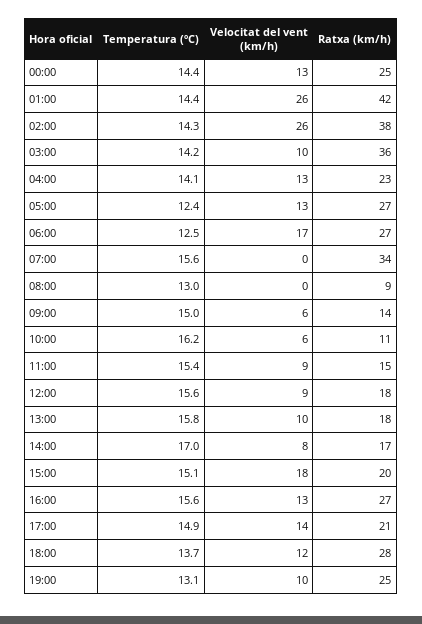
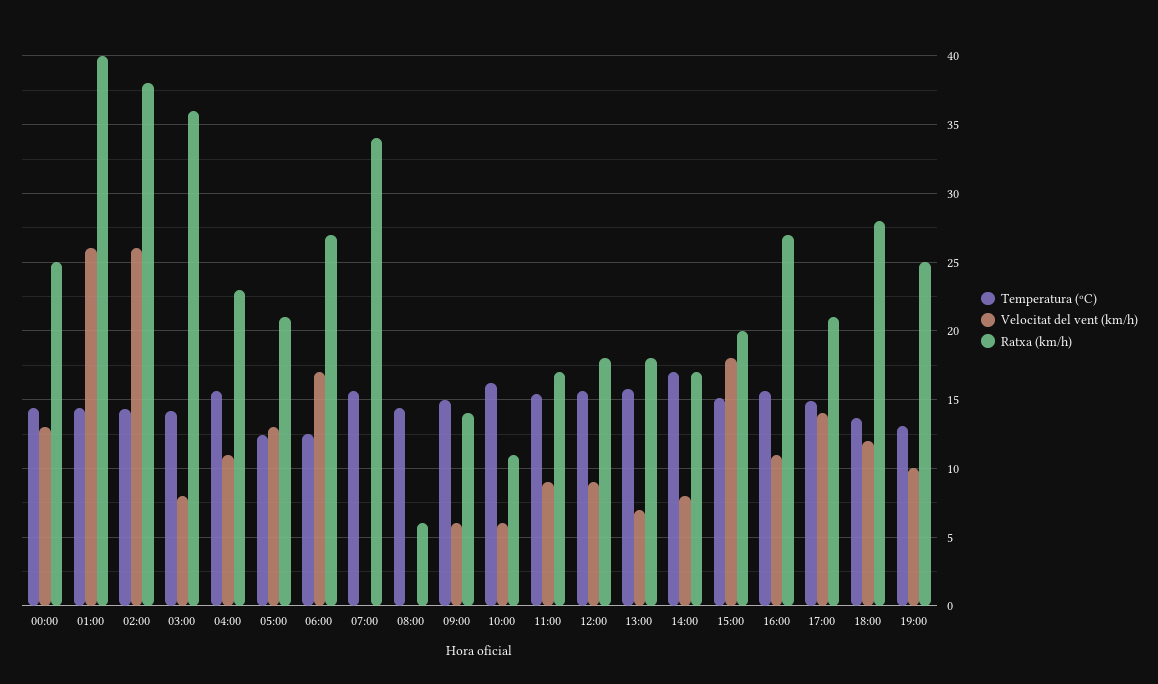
Ratxa (km/h), 01:00: 42 -> 40
Velocitat del vent (km/h), 03:00: 10 -> 8
Temperatura (ºC), 04:00: 14.1 -> 15.5
Velocitat del vent (km/h), 04:00: 13 -> 11
Ratxa (km/h), 05:00: 27 -> 21
Temperatura (ºC), 08:00: 13 -> 14.5
Ratxa (km/h), 08:00: 9 -> 6
Ratxa (km/h), 11:00: 15 -> 17
Velocitat del vent (km/h), 13:00: 10 -> 7
Velocitat del vent (km/h), 16:00: 13 -> 11

